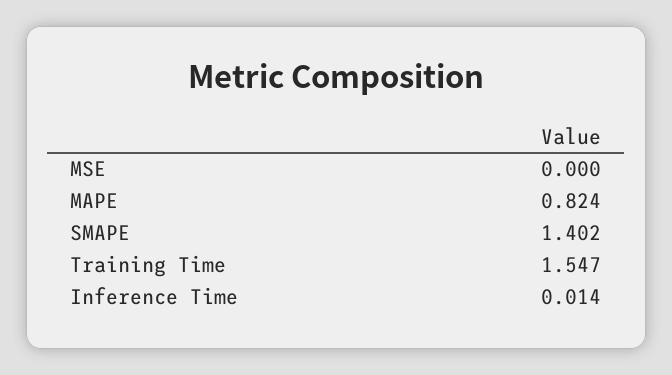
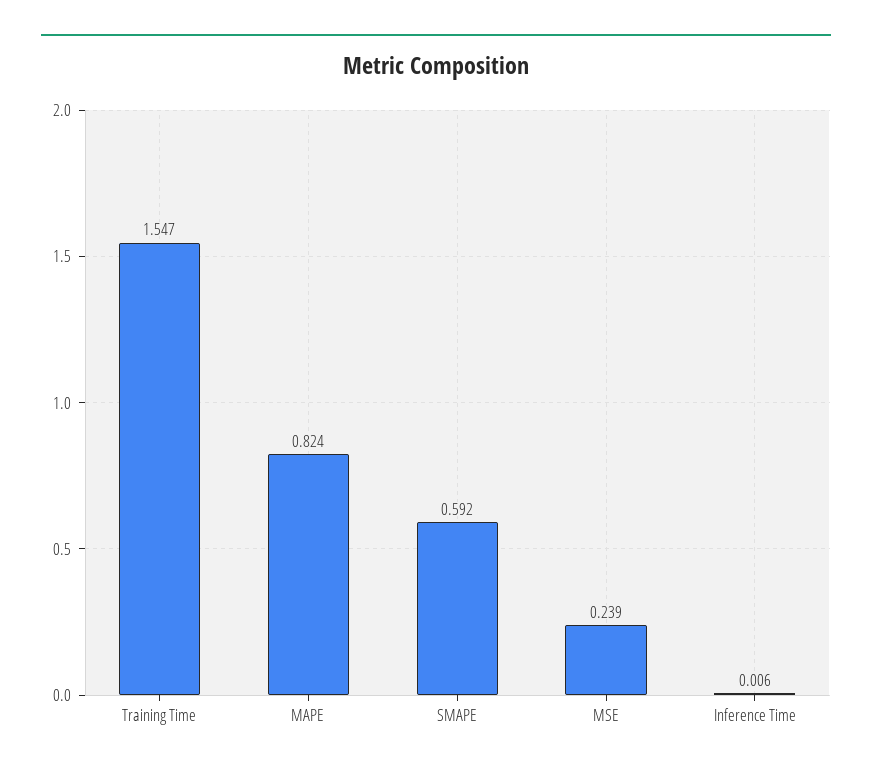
MSE: 0 -> 0.239
SMAPE: 1.402 -> 0.592
Inference Time: 0.014 -> 0.006

